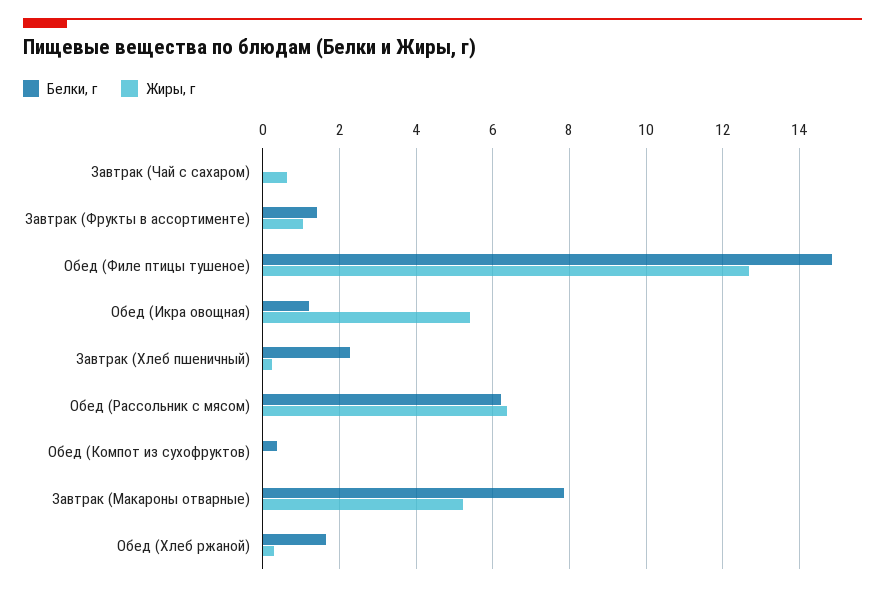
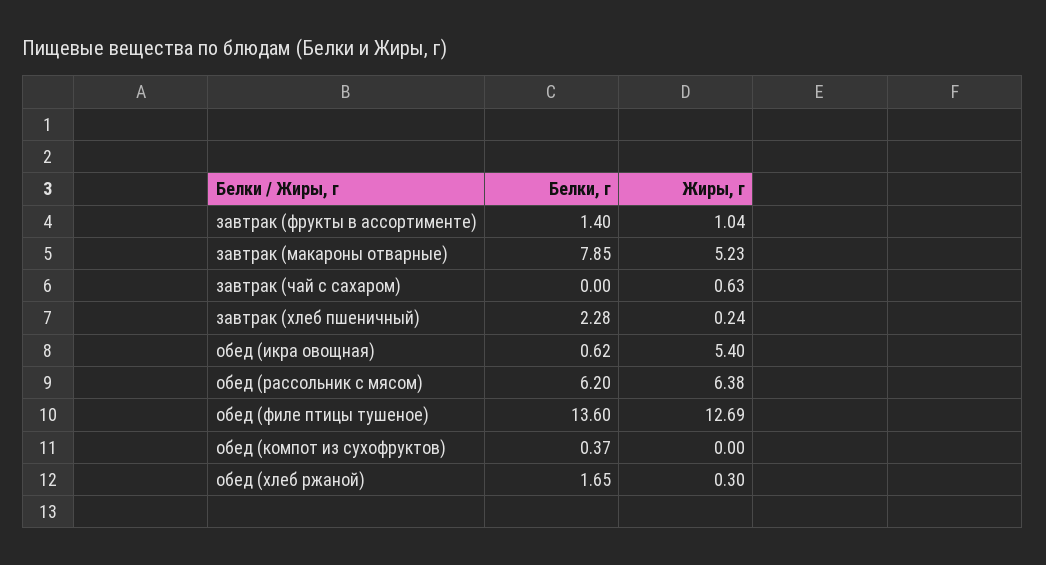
Белки, г, Обед (Филе птицы тушеное): 14.8 -> 13.6
Белки, г, Обед (Икра овощная): 1.2 -> 0.62

